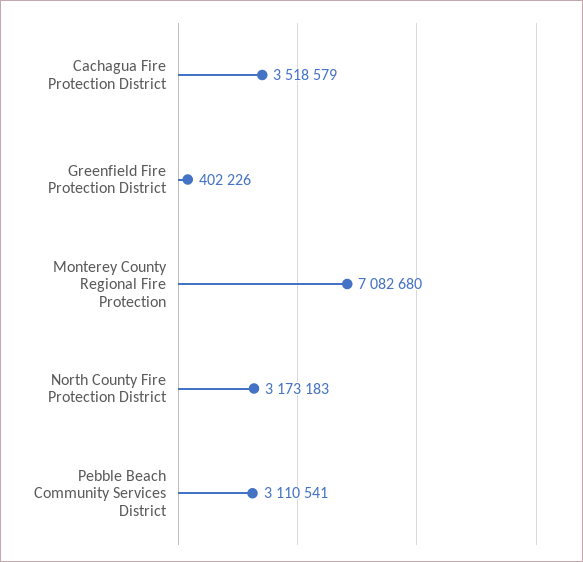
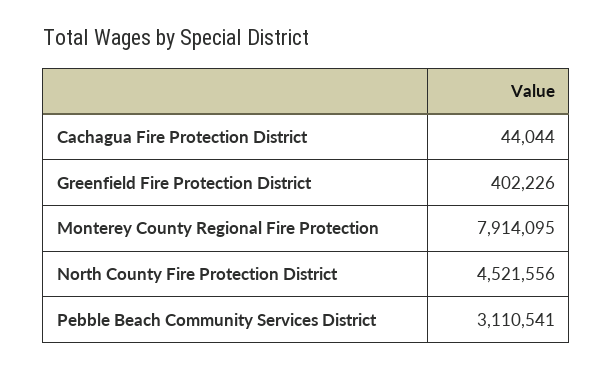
Cachagua Fire Protection District: 3518579 -> 44044
Monterey County Regional Fire Protection: 7082680 -> 7914095
North County Fire Protection District: 3173183 -> 4521556

